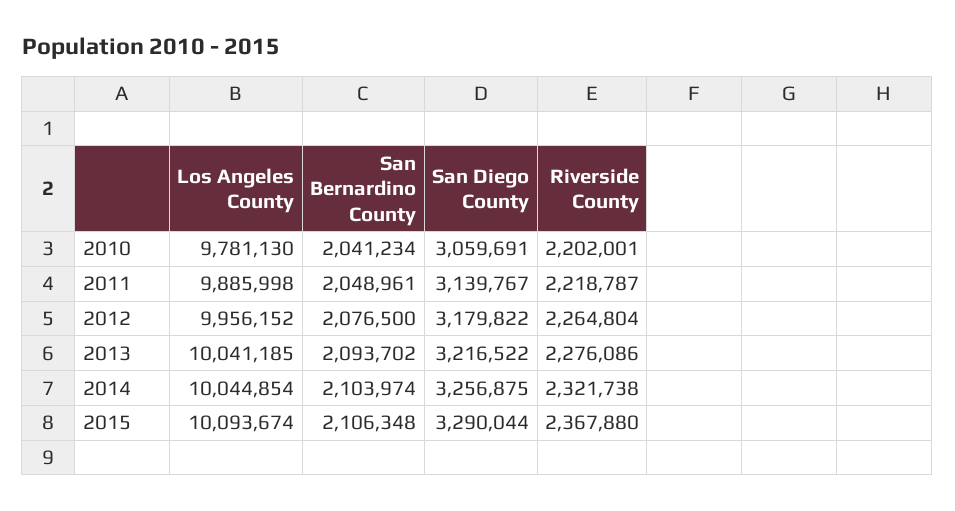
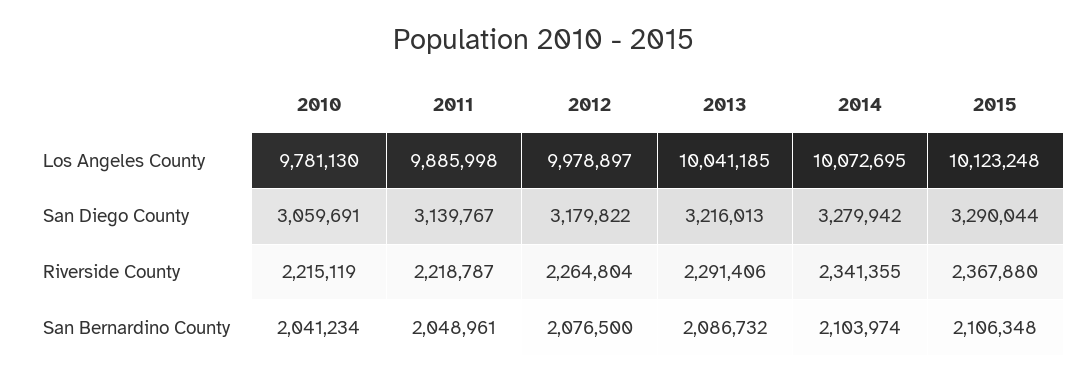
Riverside County, 2010: 2202001 -> 2215119
Los Angeles County, 2012: 9956152 -> 9978897
San Bernardino County, 2013: 2093702 -> 2086732
San Diego County, 2013: 3216522 -> 3216013
Riverside County, 2013: 2276086 -> 2291406
Los Angeles County, 2014: 10044854 -> 10072695
San Diego County, 2014: 3256875 -> 3279942
Riverside County, 2014: 2321738 -> 2341355
Los Angeles County, 2015: 10093674 -> 10123248

